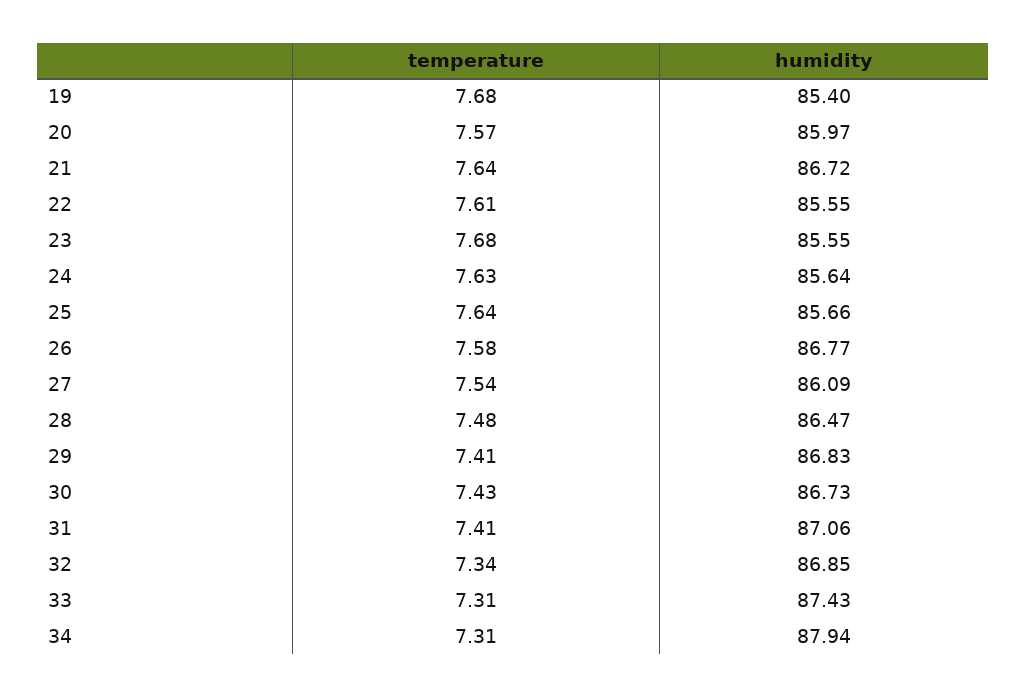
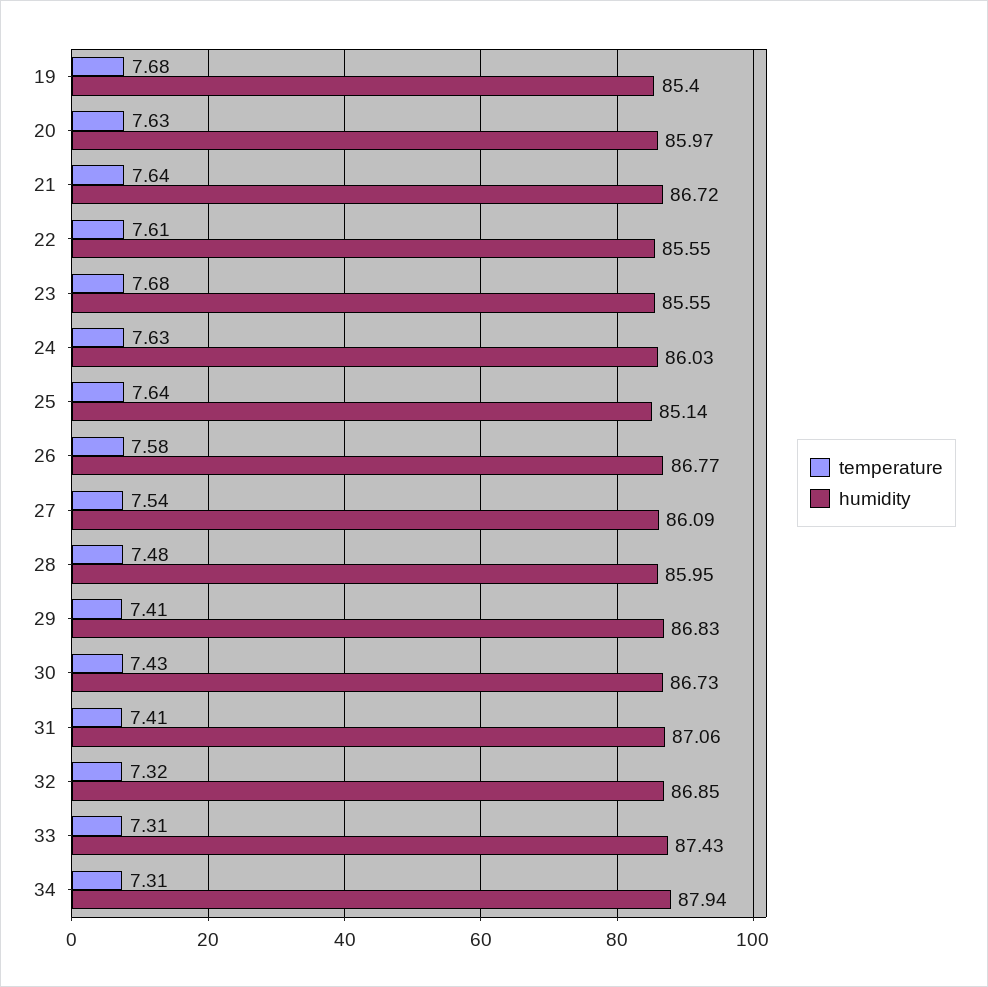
temperature, 20: 7.57 -> 7.63
humidity, 24: 85.64 -> 86.03
humidity, 25: 85.66 -> 85.14
humidity, 28: 86.47 -> 85.95
temperature, 32: 7.34 -> 7.32

